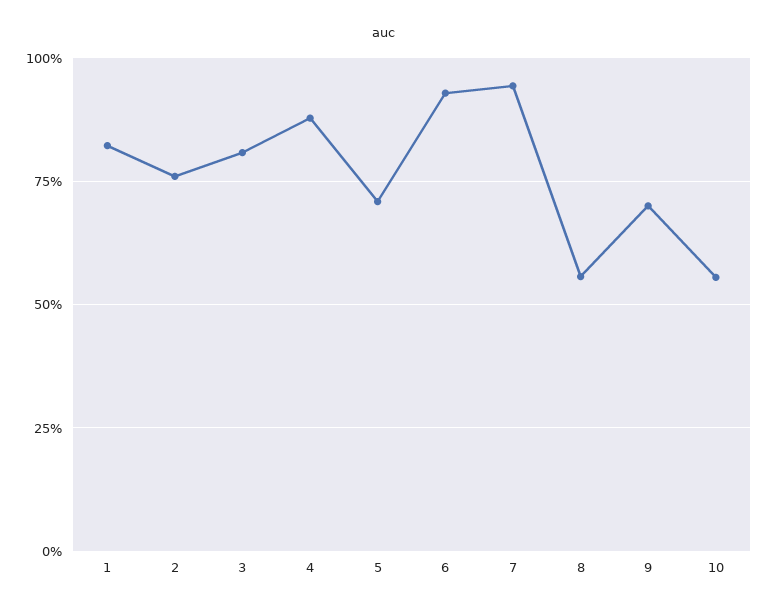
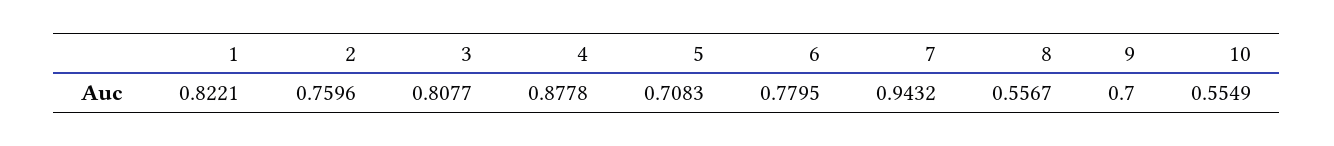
6: 0.925 -> 0.7795

